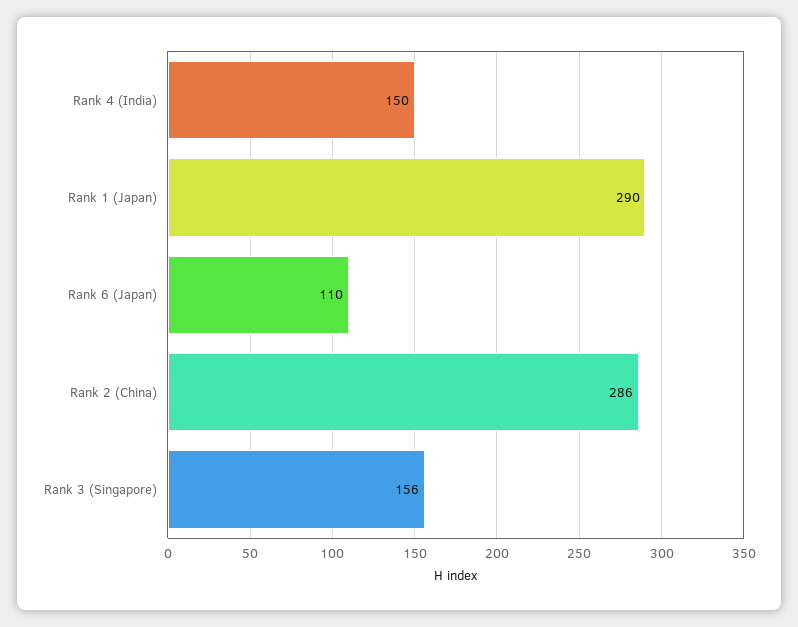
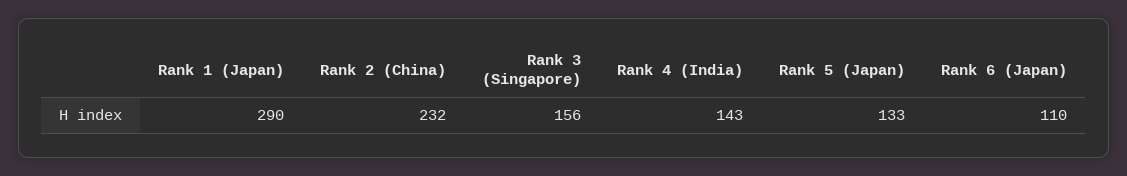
Rank 4 (India): 150 -> 143
Rank 2 (China): 286 -> 232
Rank 5 (Japan): none -> 133

